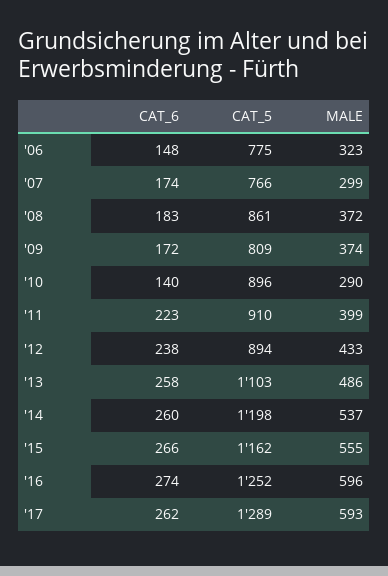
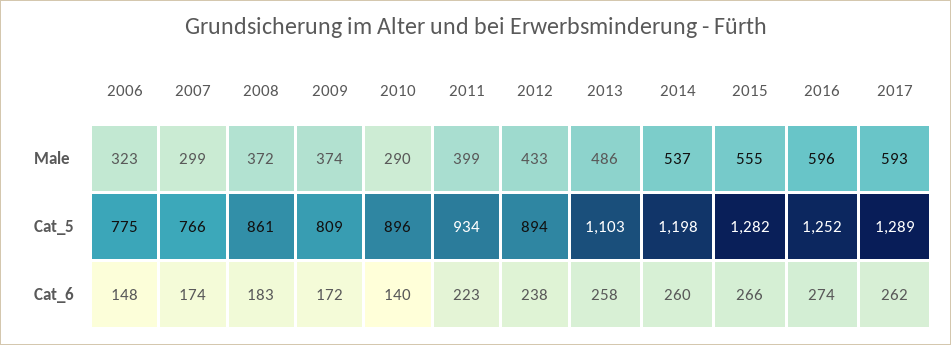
CAT_5, '11: 910 -> 934
CAT_5, '15: 1162 -> 1282

